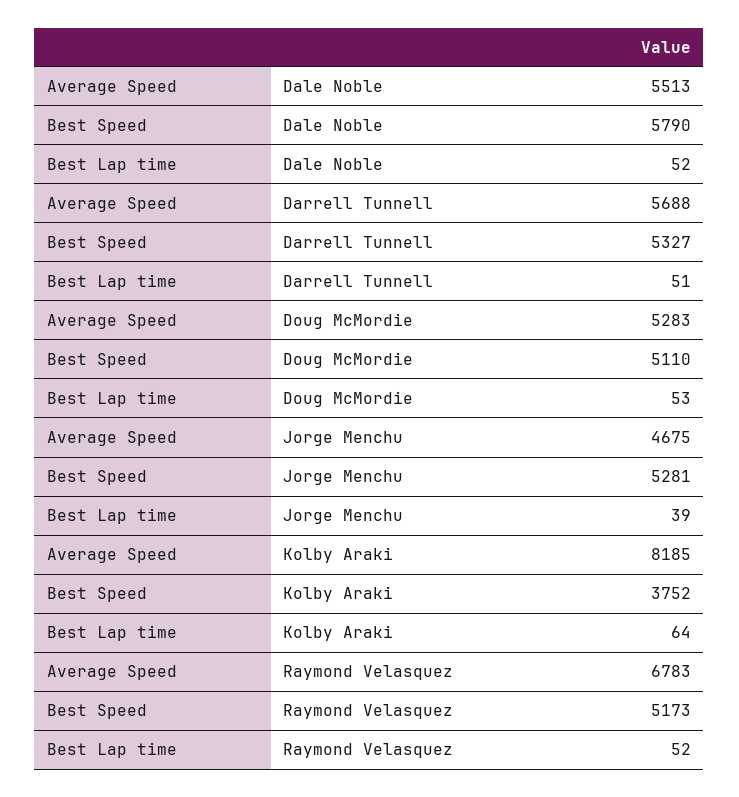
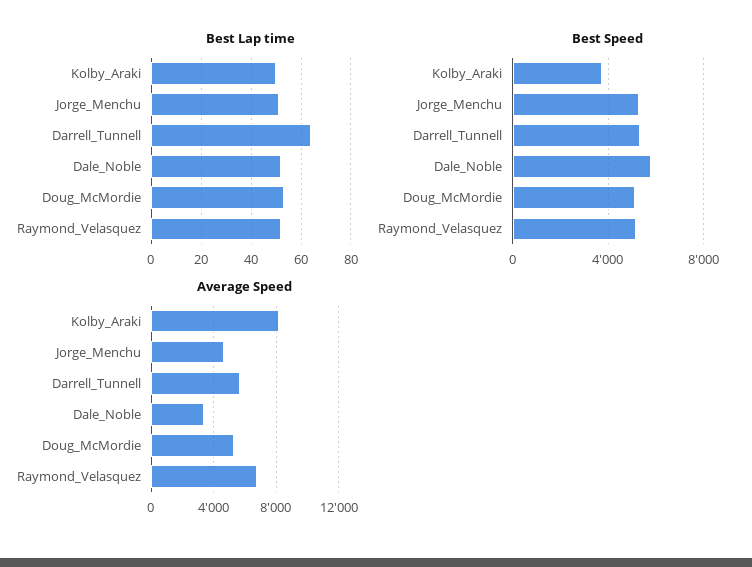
Average Speed, Dale Noble: 5513 -> 3500
Best Lap time, Darrell Tunnell: 51 -> 65
Best Lap time, Jorge Menchu: 39 -> 50
Best Lap time, Kolby Araki: 64 -> 50

